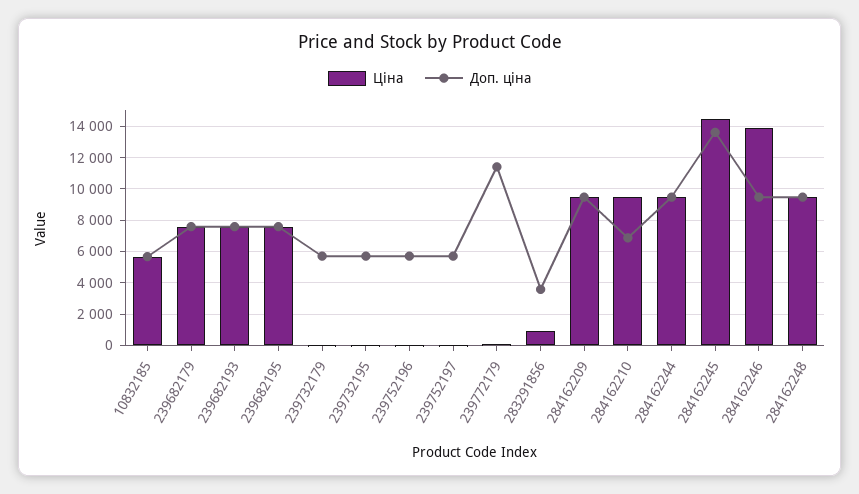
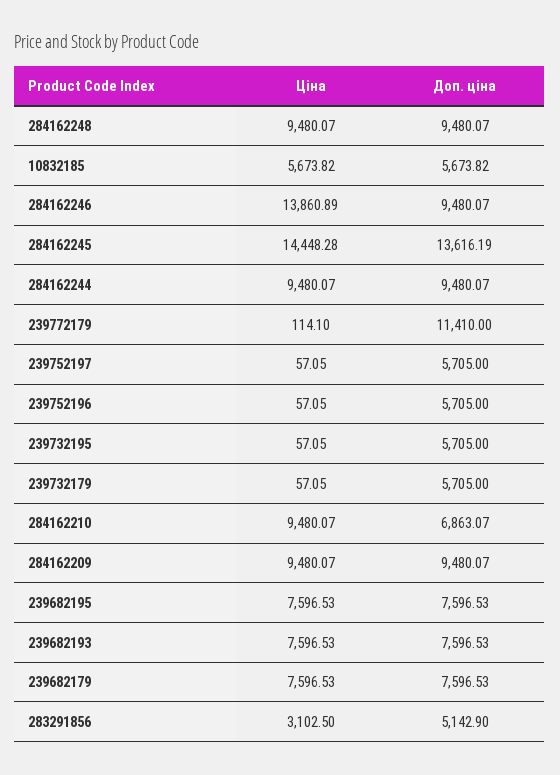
Ціна, 283291856: 1000 -> 3102.5
Доп. ціна, 283291856: 3500 -> 5142.9

